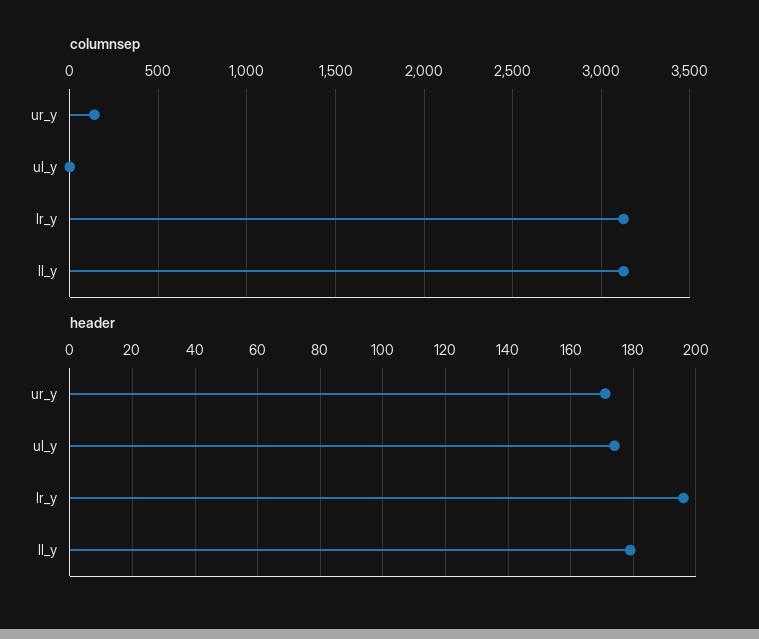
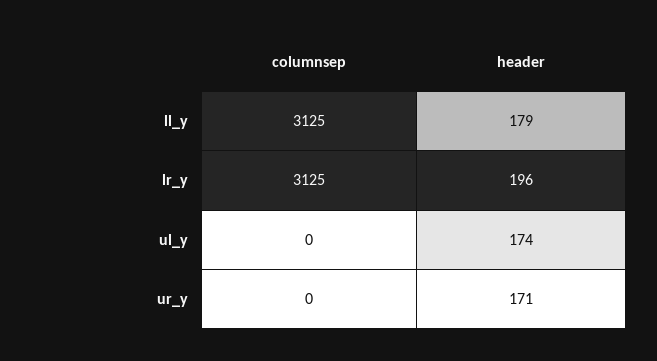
columnsep, ur_y: 150 -> 0

